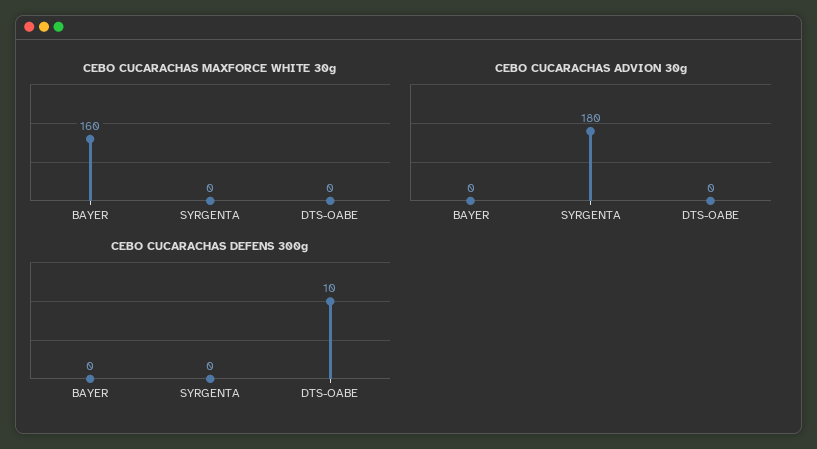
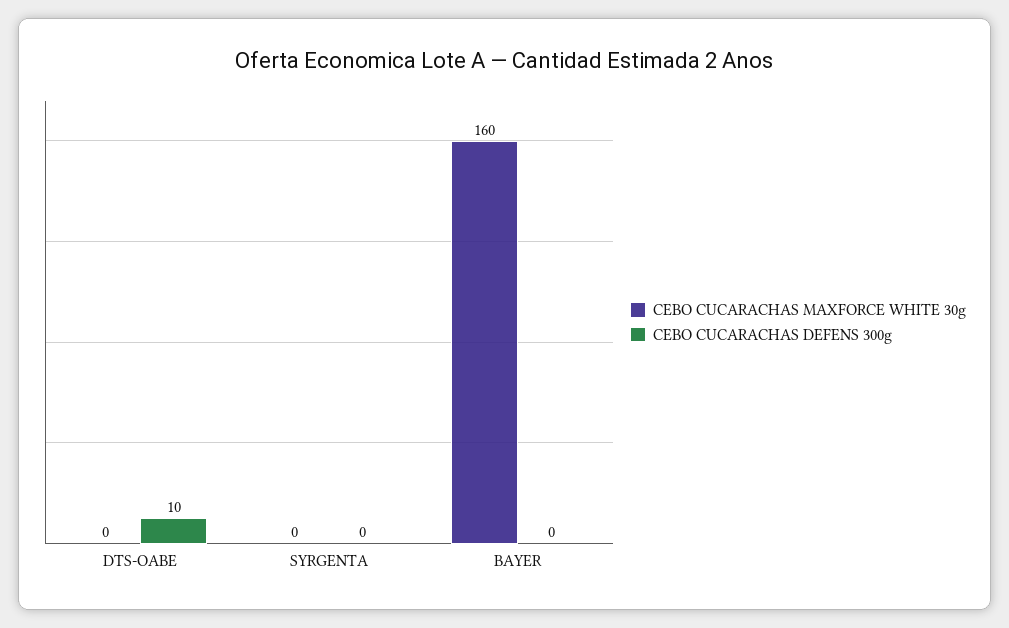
CEBO CUCARACHAS ADVION 30g, BAYER: 0 -> none
CEBO CUCARACHAS ADVION 30g, SYRGENTA: 180 -> none
CEBO CUCARACHAS ADVION 30g, DTS-OABE: 0 -> none

